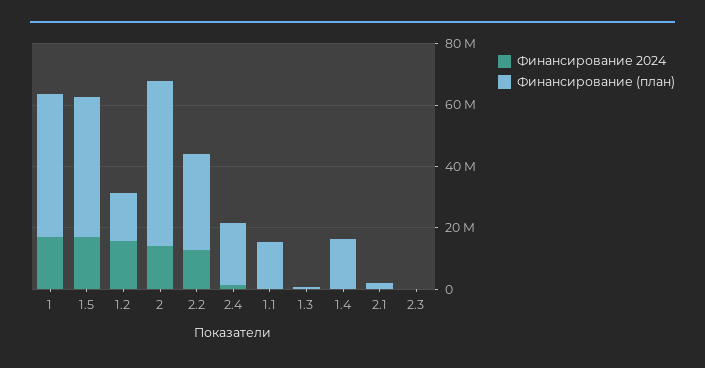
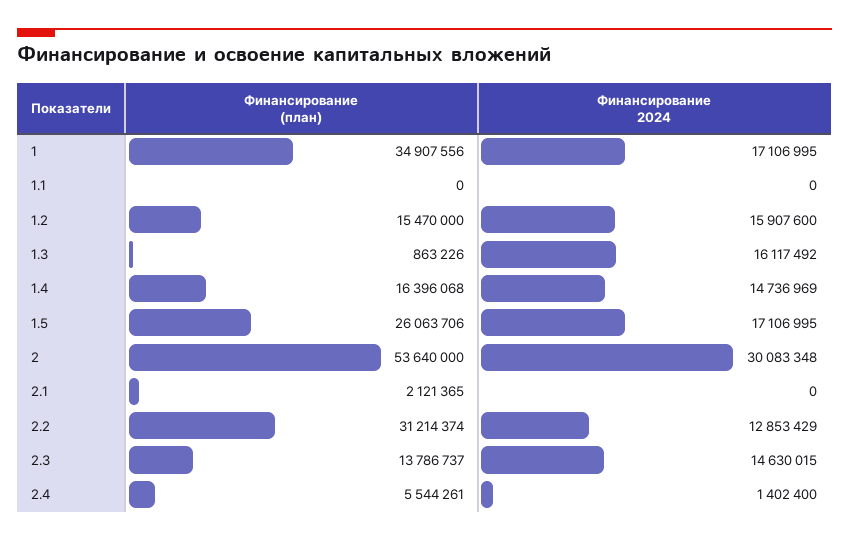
Финансирование (план), 1: 45000000 -> 34907556
Финансирование (план), 1.5: 45000000 -> 26063706
Финансирование 2024, 2: 15000000 -> 30083348
Финансирование (план), 2.4: 20000000 -> 5544261
Финансирование (план), 1.1: 15000000 -> 0
Финансирование 2024, 1.3: 0 -> 16117492
Финансирование 2024, 1.4: 0 -> 14736969
Финансирование 2024, 2.3: 0 -> 14630015
Финансирование (план), 2.3: 0 -> 13786737

